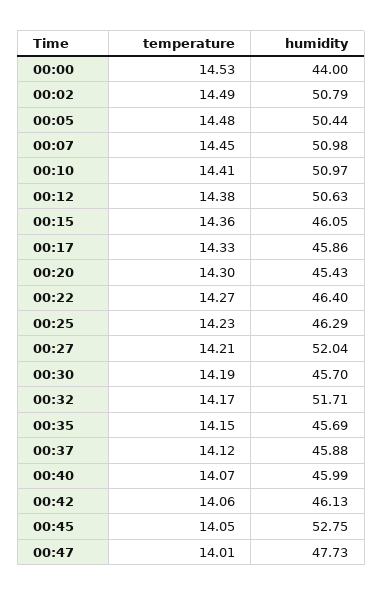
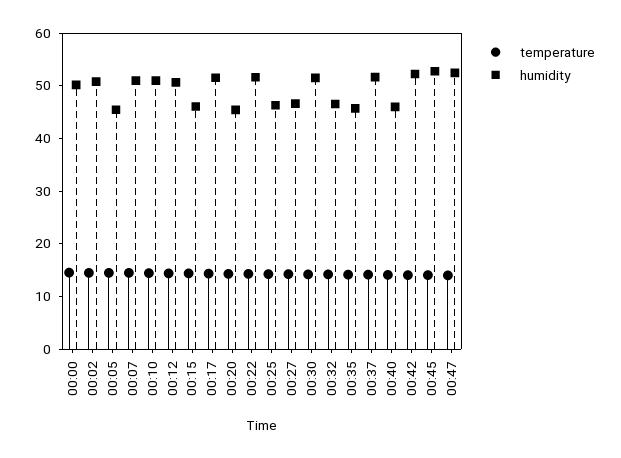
humidity, 00:00: 44 -> 50
humidity, 00:05: 50.44 -> 46
humidity, 00:17: 45.86 -> 52
humidity, 00:22: 46.4 -> 52
humidity, 00:27: 52.04 -> 46
humidity, 00:30: 45.7 -> 52
humidity, 00:32: 51.71 -> 46
humidity, 00:37: 45.88 -> 52
humidity, 00:42: 46.13 -> 52
humidity, 00:47: 47.73 -> 52

